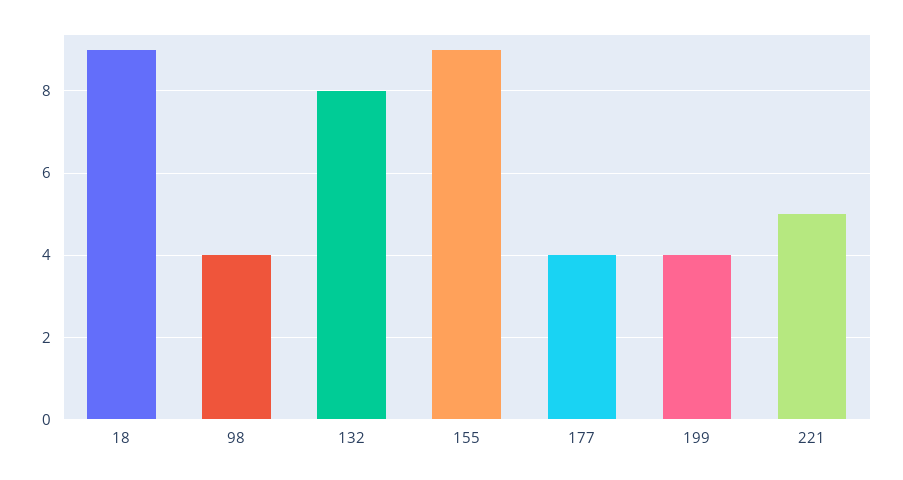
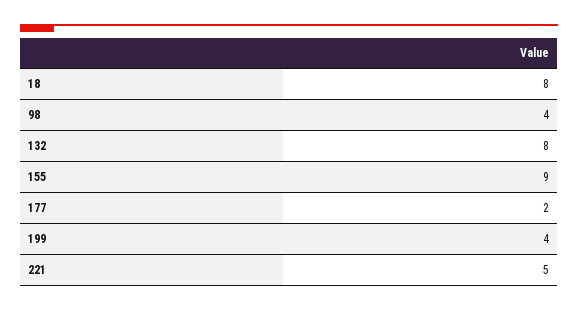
18: 9 -> 8
177: 4 -> 2

